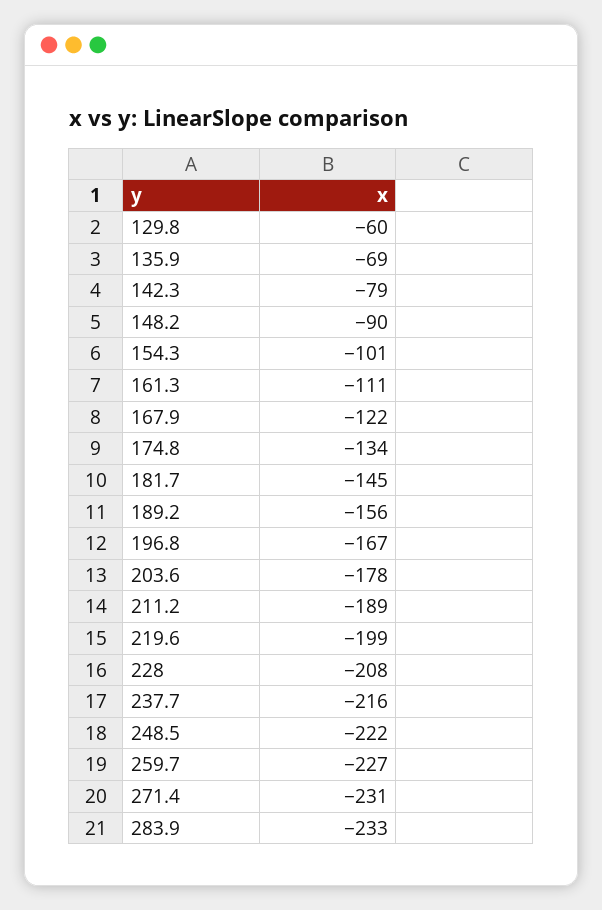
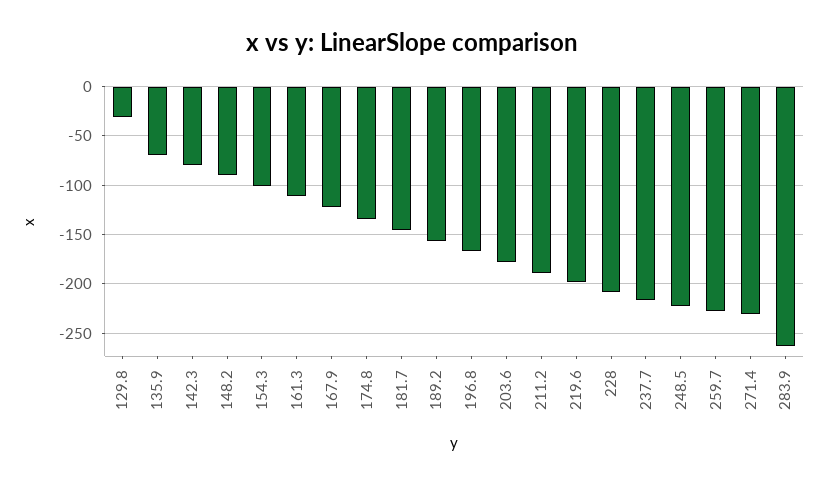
129.8: -60 -> -30
283.9: -233 -> -260

